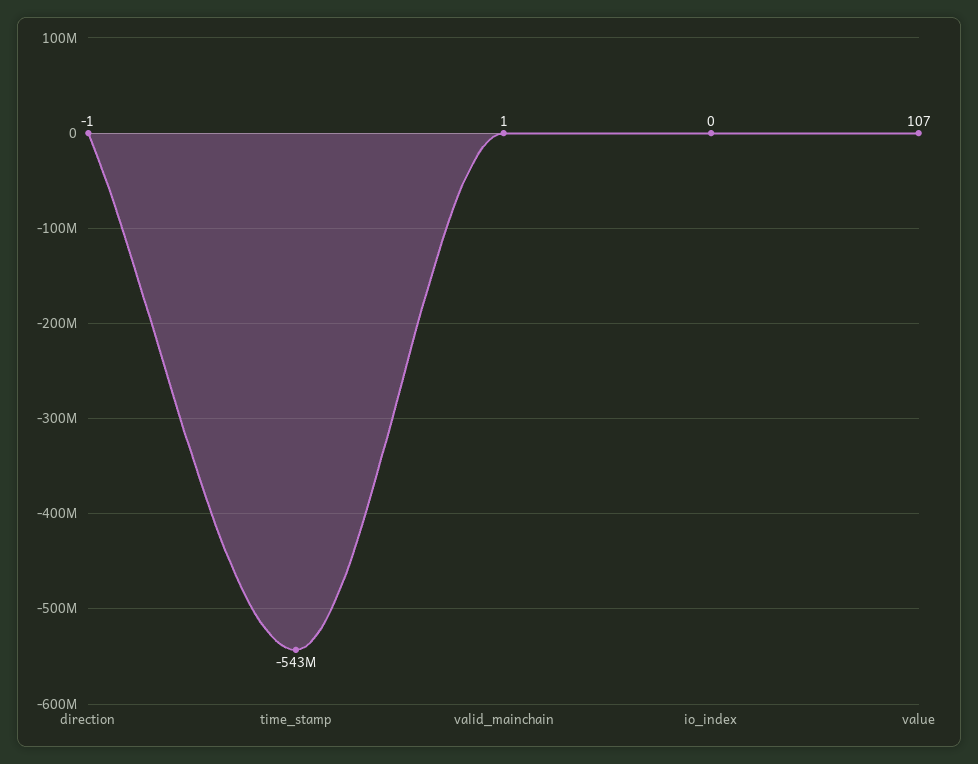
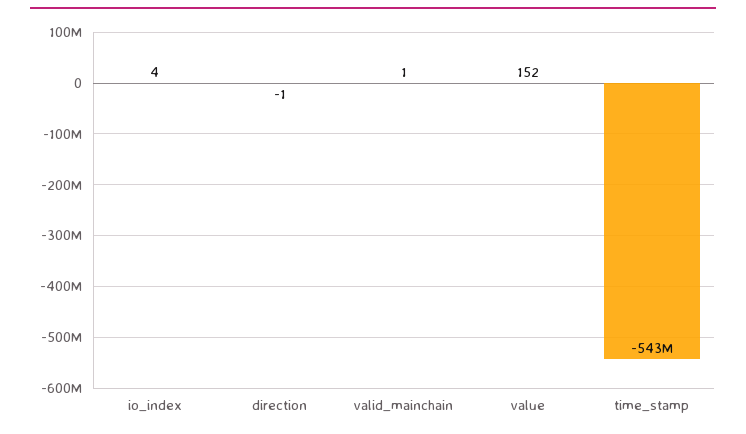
io_index: 0 -> 4
value: 107 -> 152

